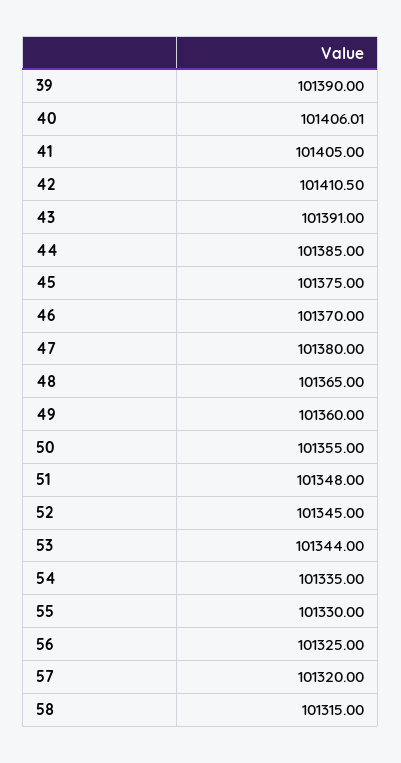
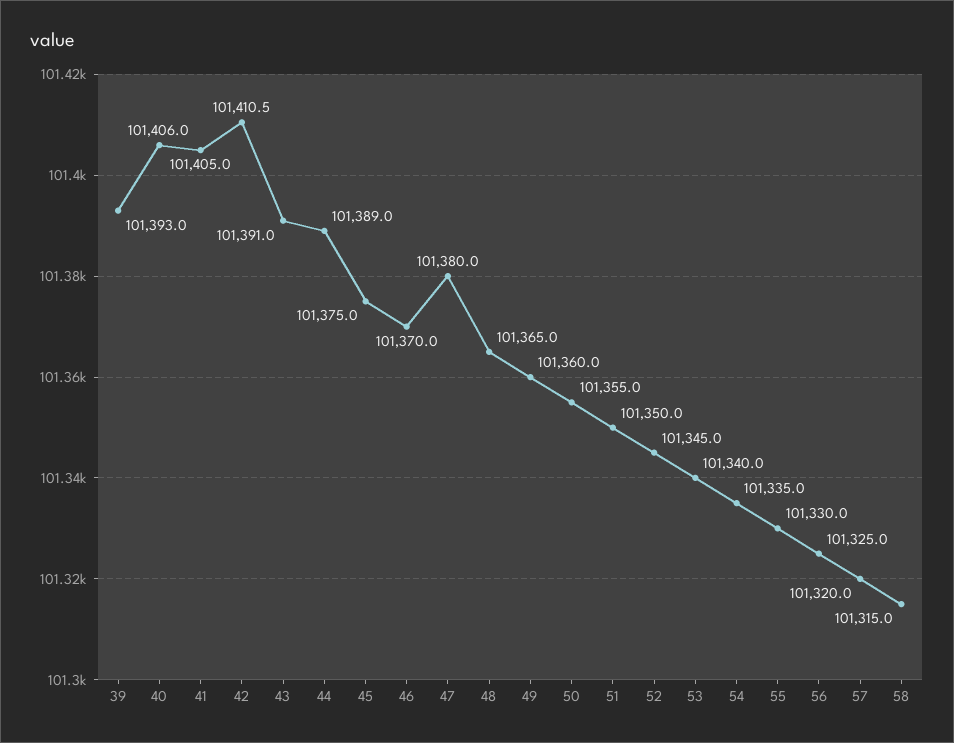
39: 101390 -> 101393
44: 101385 -> 101389
51: 101348 -> 101350
53: 101344 -> 101340

